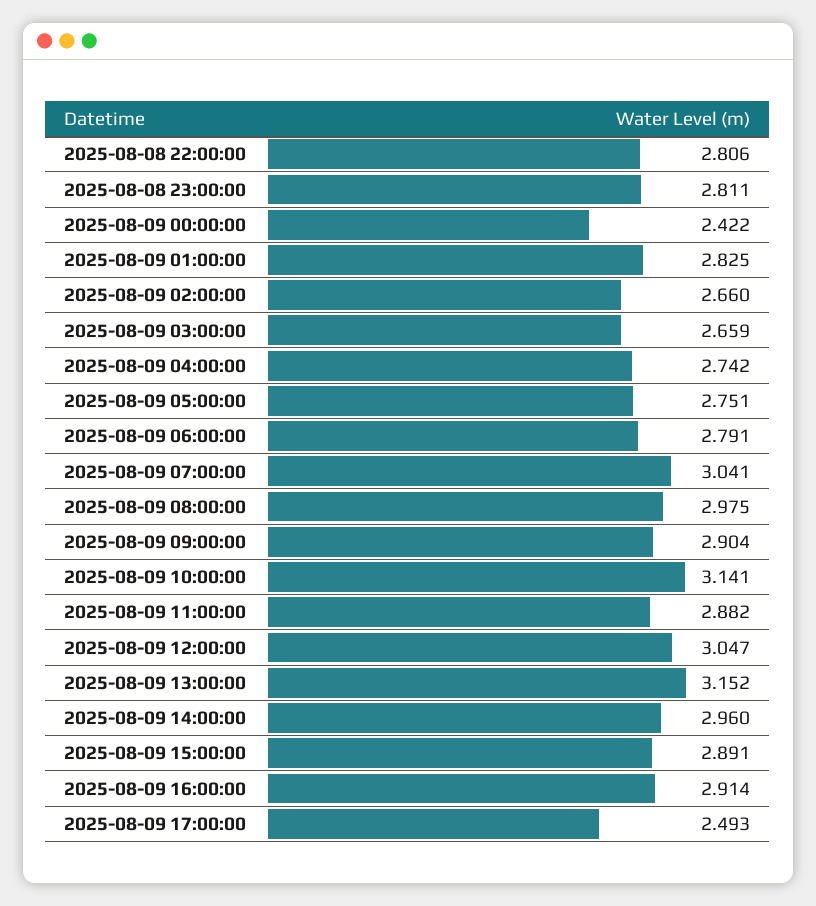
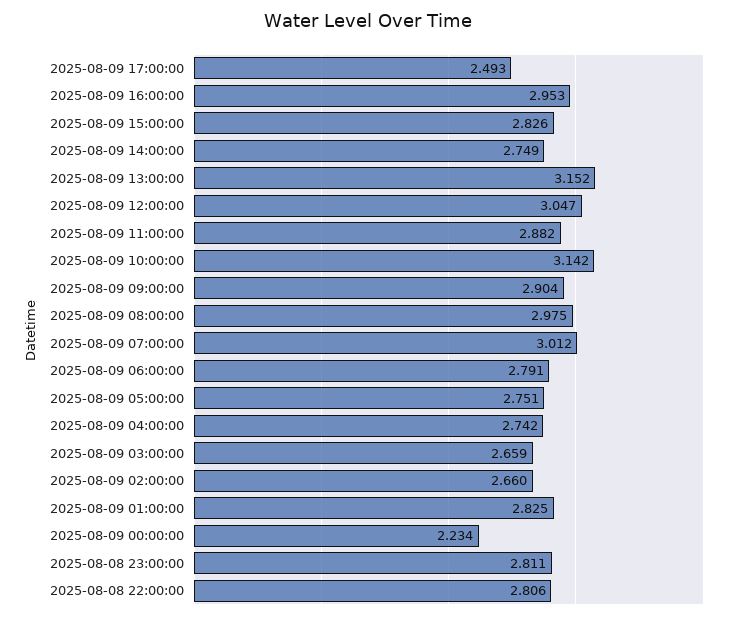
2025-08-09 00:00:00: 2.422 -> 2.234
2025-08-09 07:00:00: 3.041 -> 3.012
2025-08-09 10:00:00: 3.141 -> 3.142
2025-08-09 14:00:00: 2.96 -> 2.749
2025-08-09 15:00:00: 2.891 -> 2.826
2025-08-09 16:00:00: 2.914 -> 2.953

